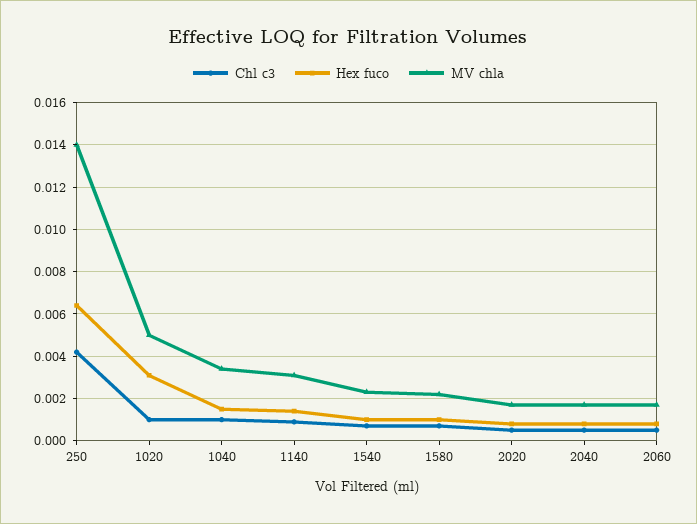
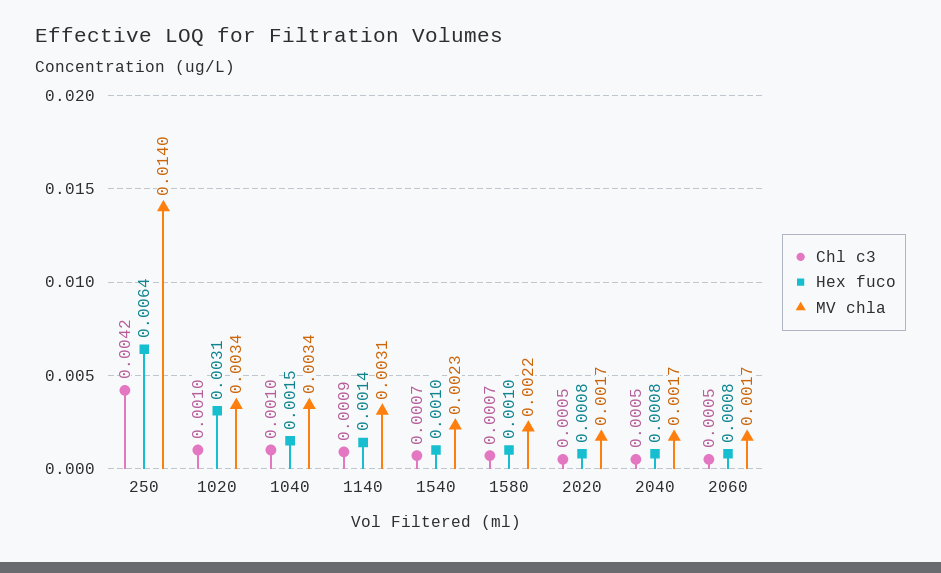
MV chla, 1020: 0.005 -> 0.0034

